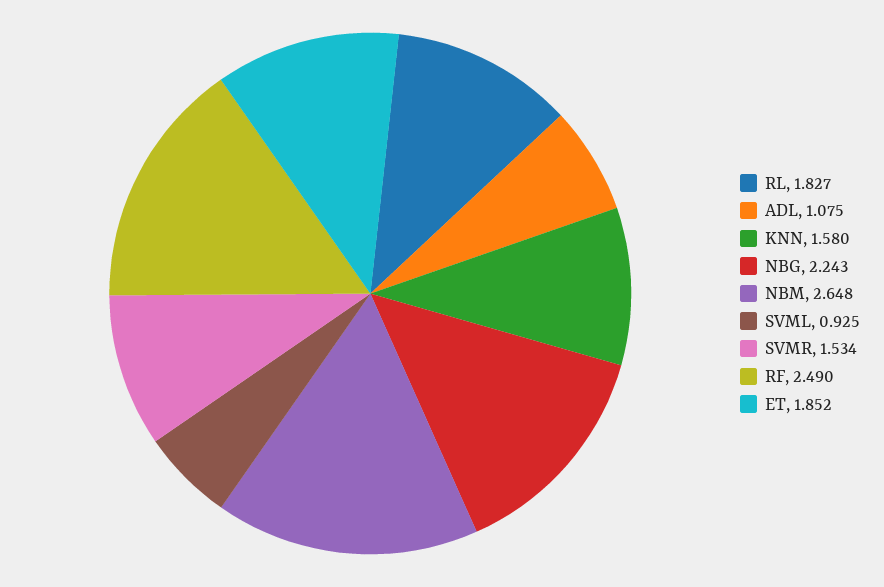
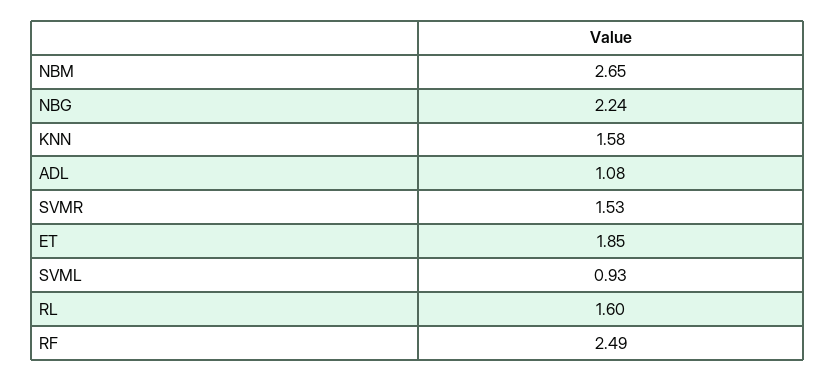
RL: 1.827 -> 1.6

